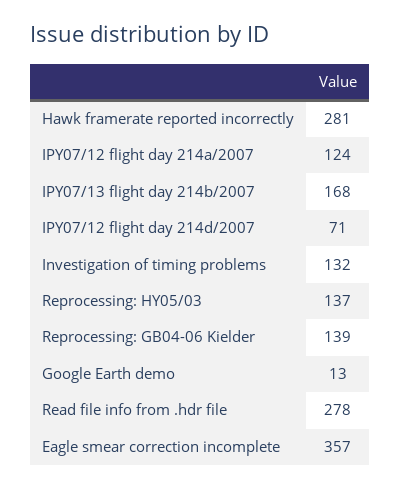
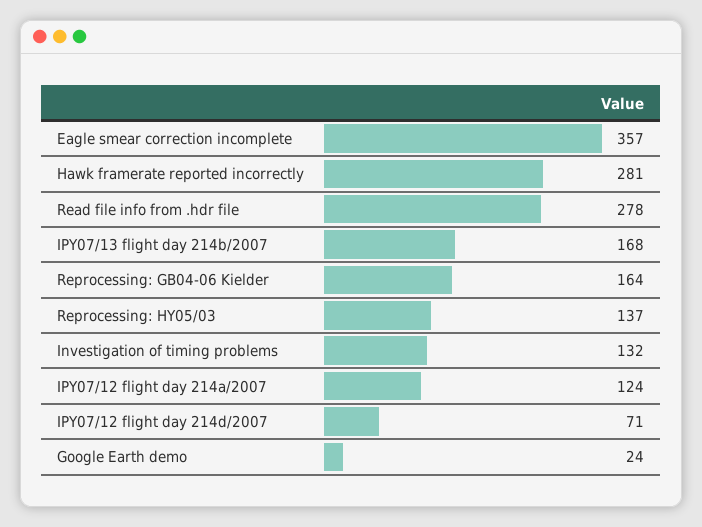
Reprocessing: GB04-06 Kielder: 139 -> 164
Google Earth demo: 13 -> 24

